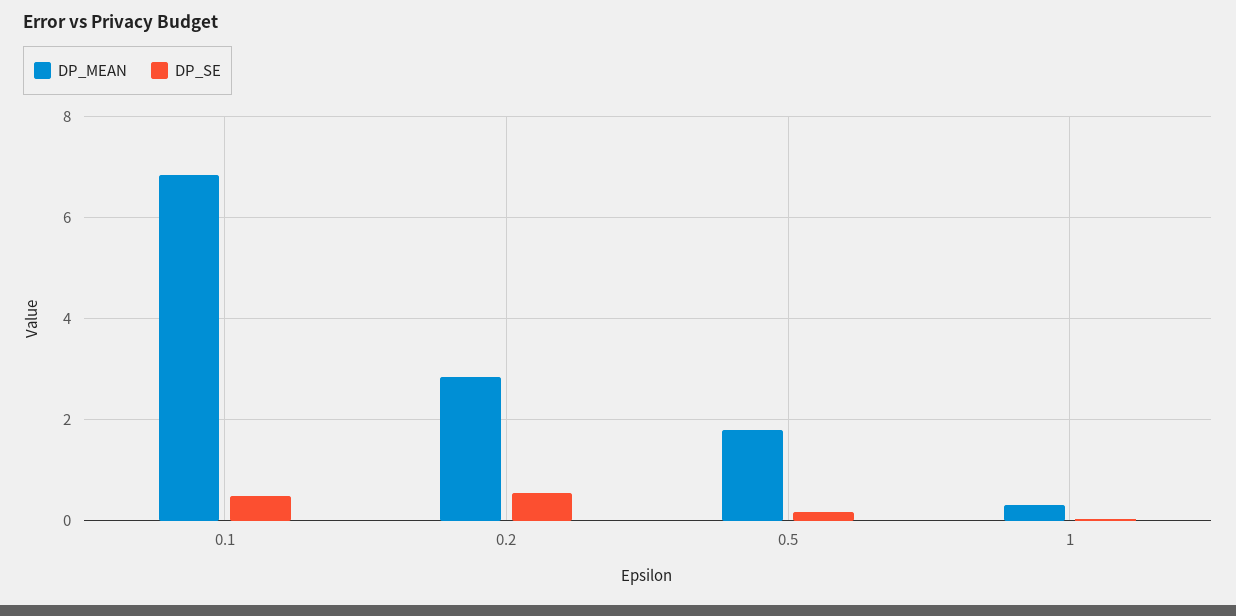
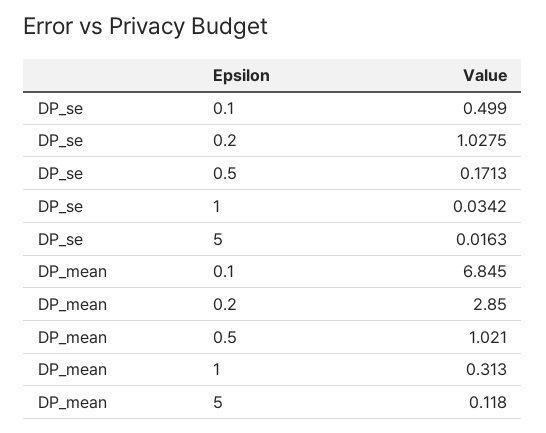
DP_SE, 0.2: 0.6 -> 1.0275
DP_MEAN, 0.5: 1.8 -> 1.021
DP_SE, 5: none -> 0.0163
DP_MEAN, 5: none -> 0.118

